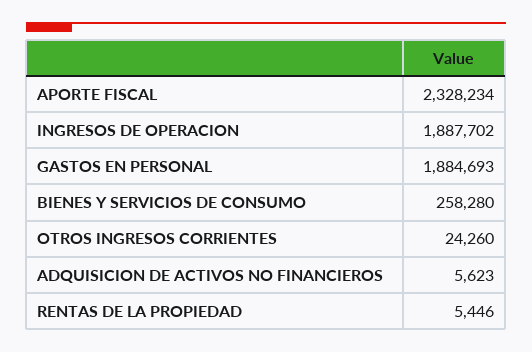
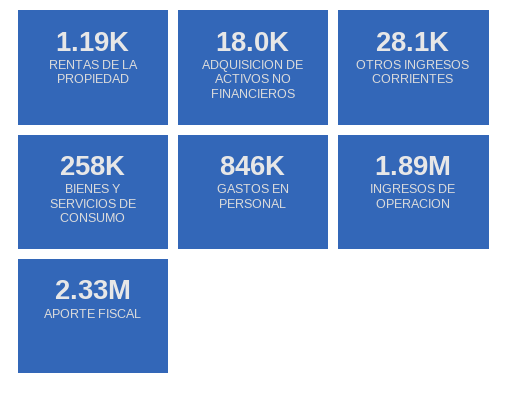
GASTOS EN PERSONAL: 1884693 -> 846000
OTROS INGRESOS CORRIENTES: 24260 -> 28100
ADQUISICION DE ACTIVOS NO FINANCIEROS: 5623 -> 18000
RENTAS DE LA PROPIEDAD: 5446 -> 1190

